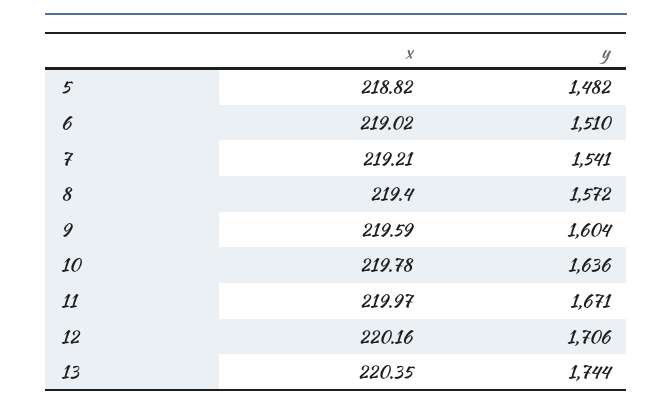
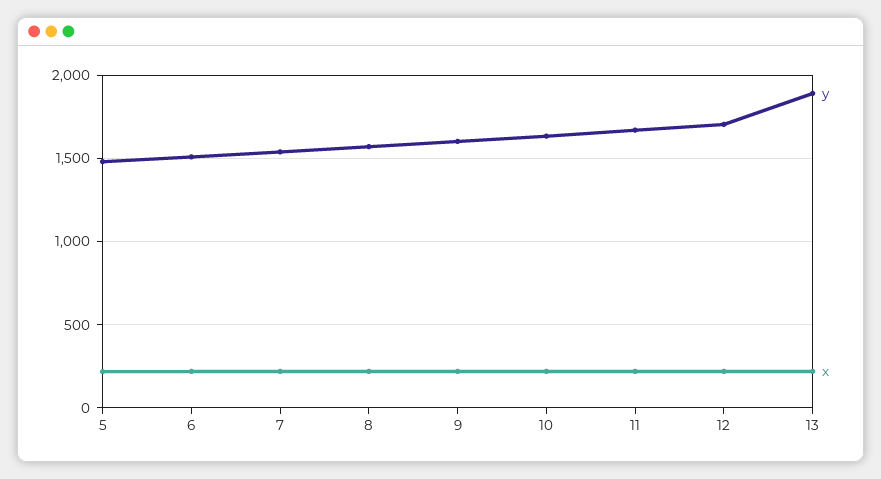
y, 13: 1744 -> 1900

